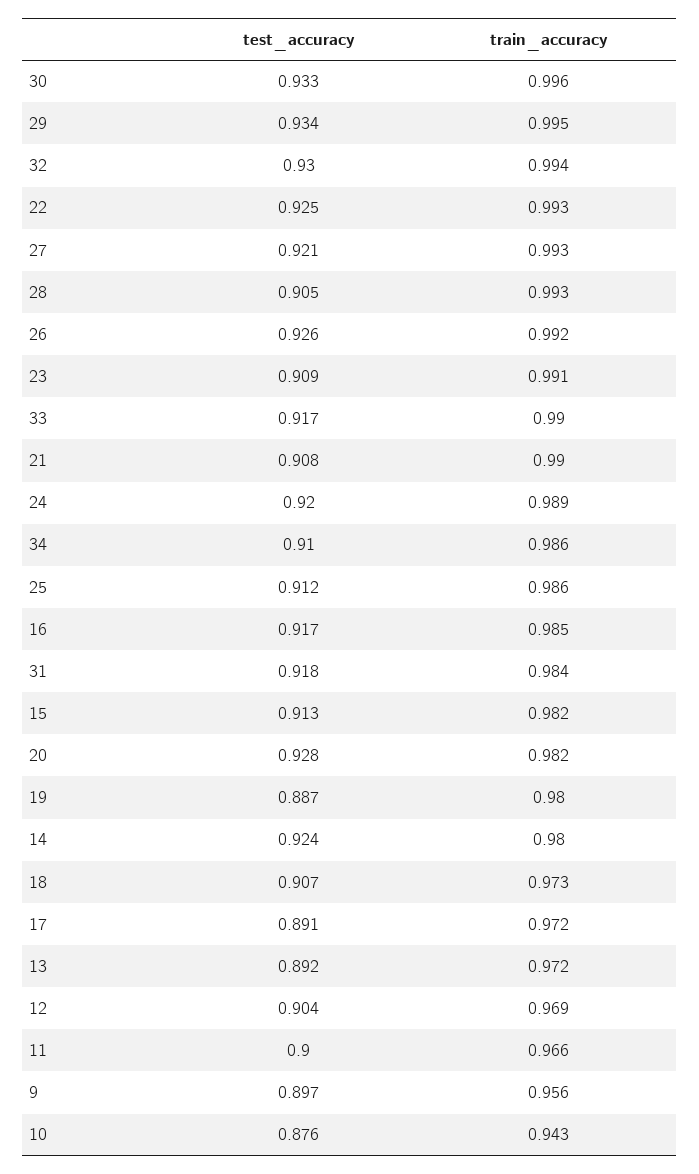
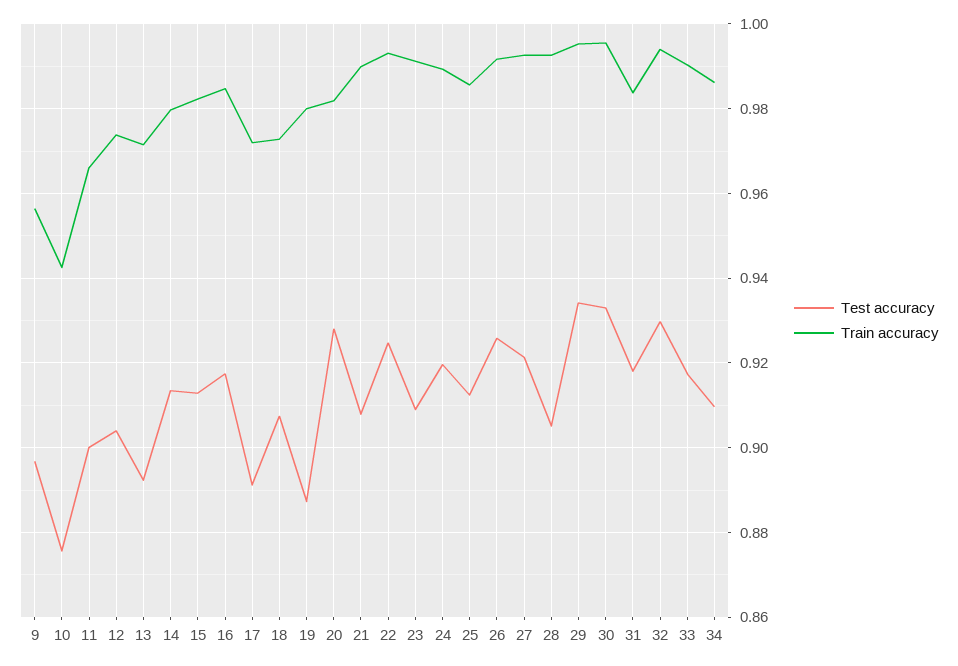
test_accuracy, 14: 0.924 -> 0.914
train_accuracy, 12: 0.969 -> 0.974

